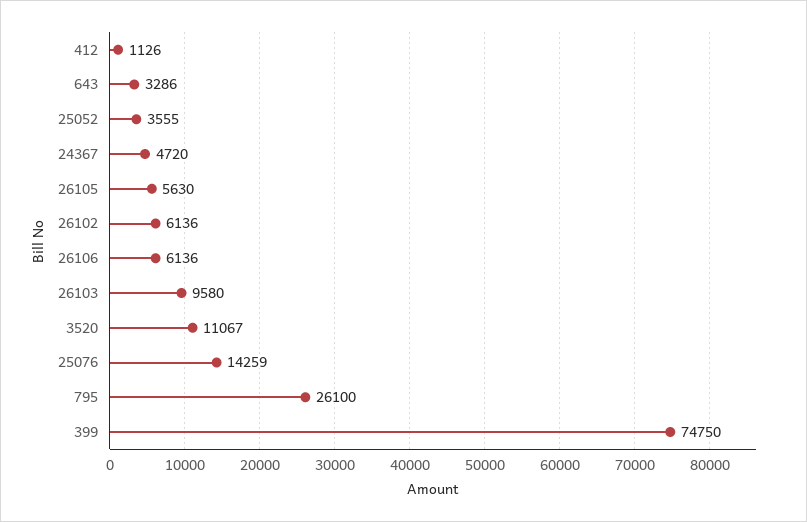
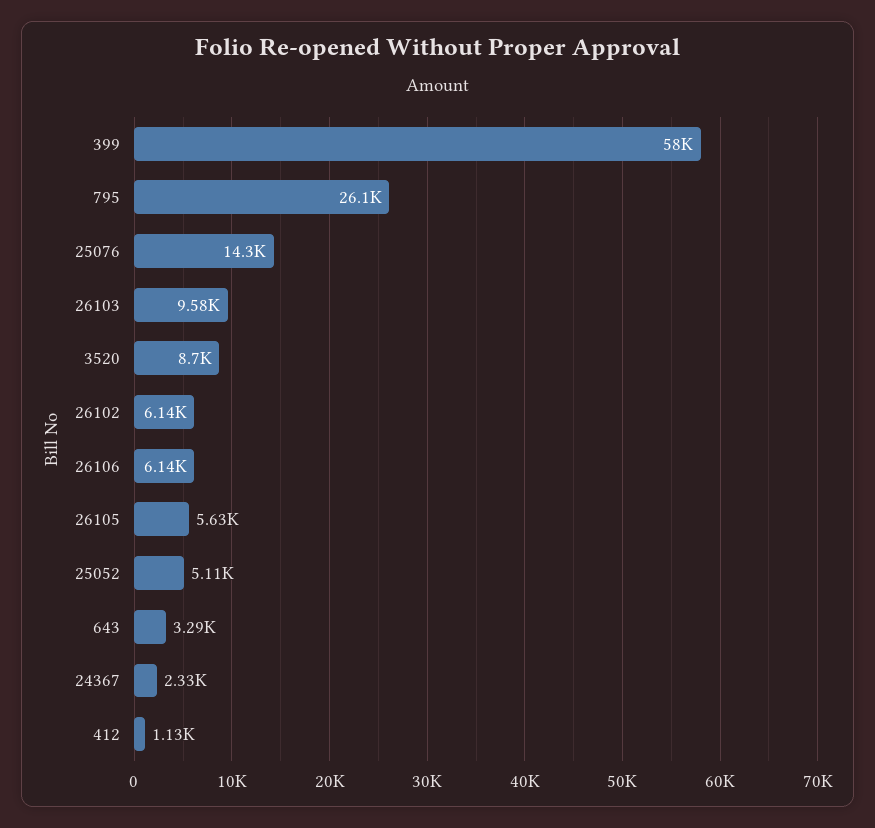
25052: 3555 -> 5110
24367: 4720 -> 2330
3520: 11067 -> 8700
399: 74750 -> 58000

